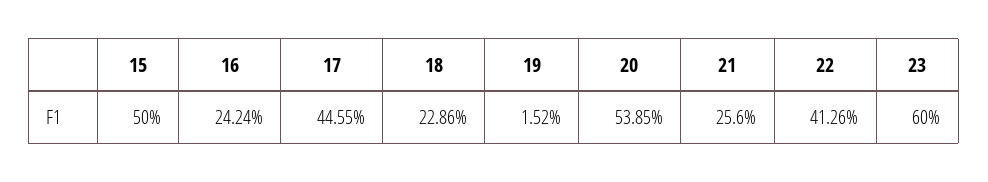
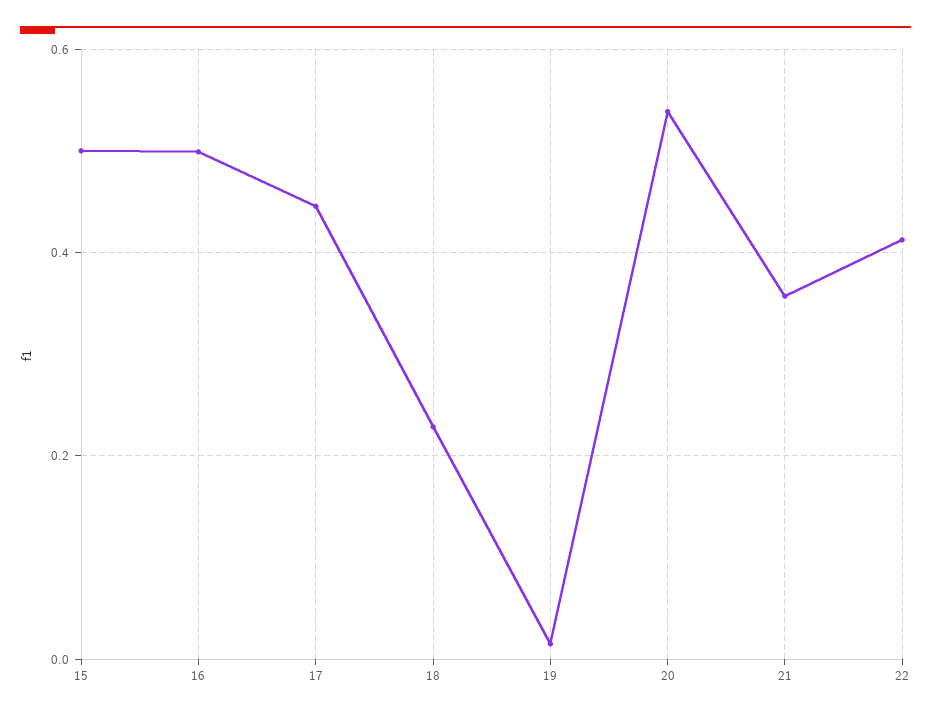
16: 0.2424 -> 0.5
21: 0.256 -> 0.36
23: 0.6 -> none

